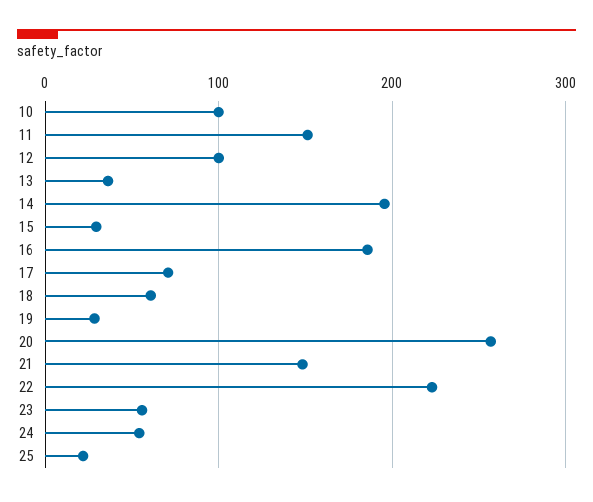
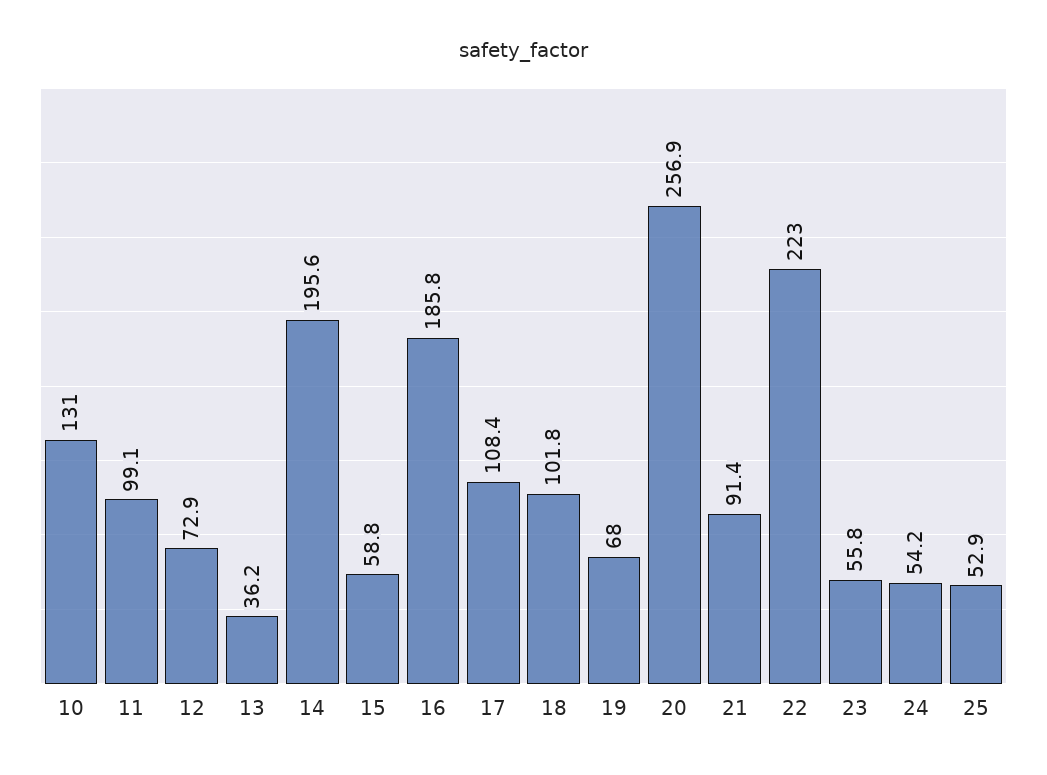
10: 100 -> 131
11: 150 -> 99.1
12: 100 -> 72.9
15: 30 -> 58.8
17: 70 -> 108.4
18: 60 -> 101.8
19: 30 -> 68
21: 150 -> 91.4
25: 20 -> 52.9

